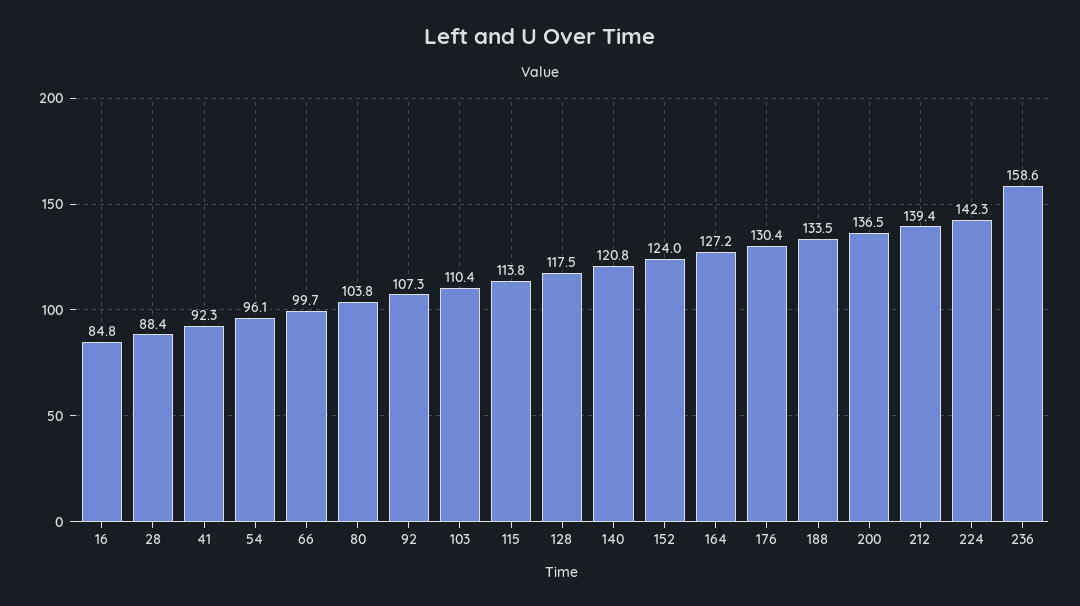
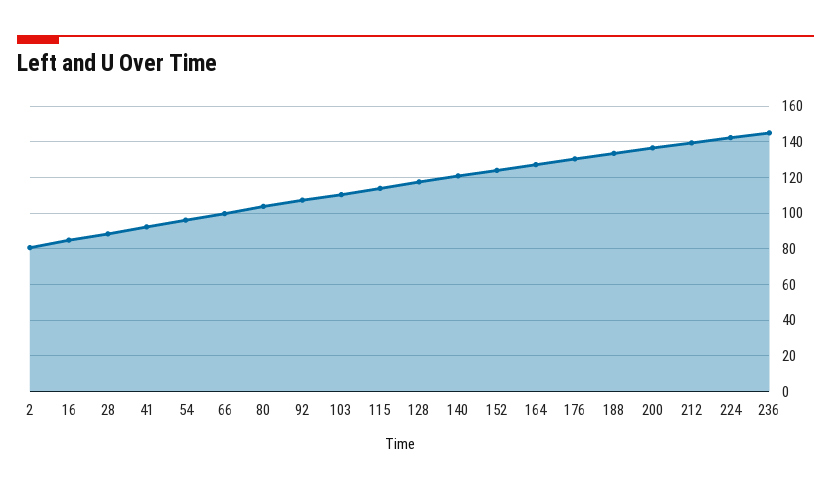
236: 158.6 -> 145
2: none -> 80

